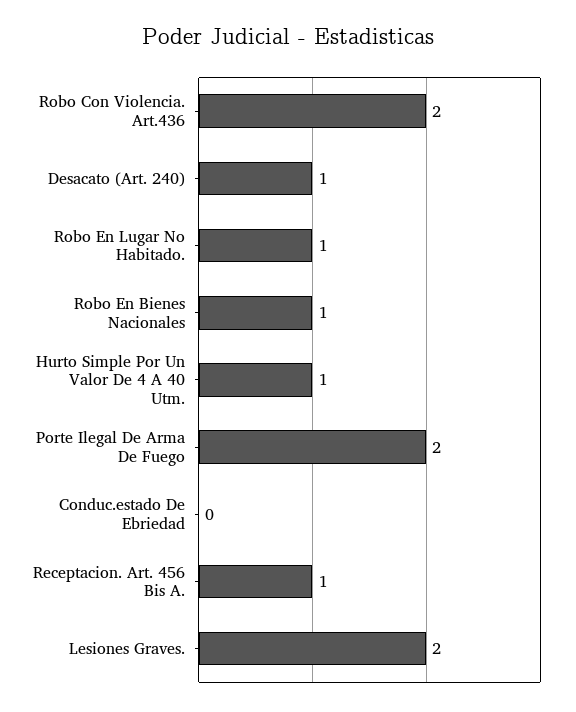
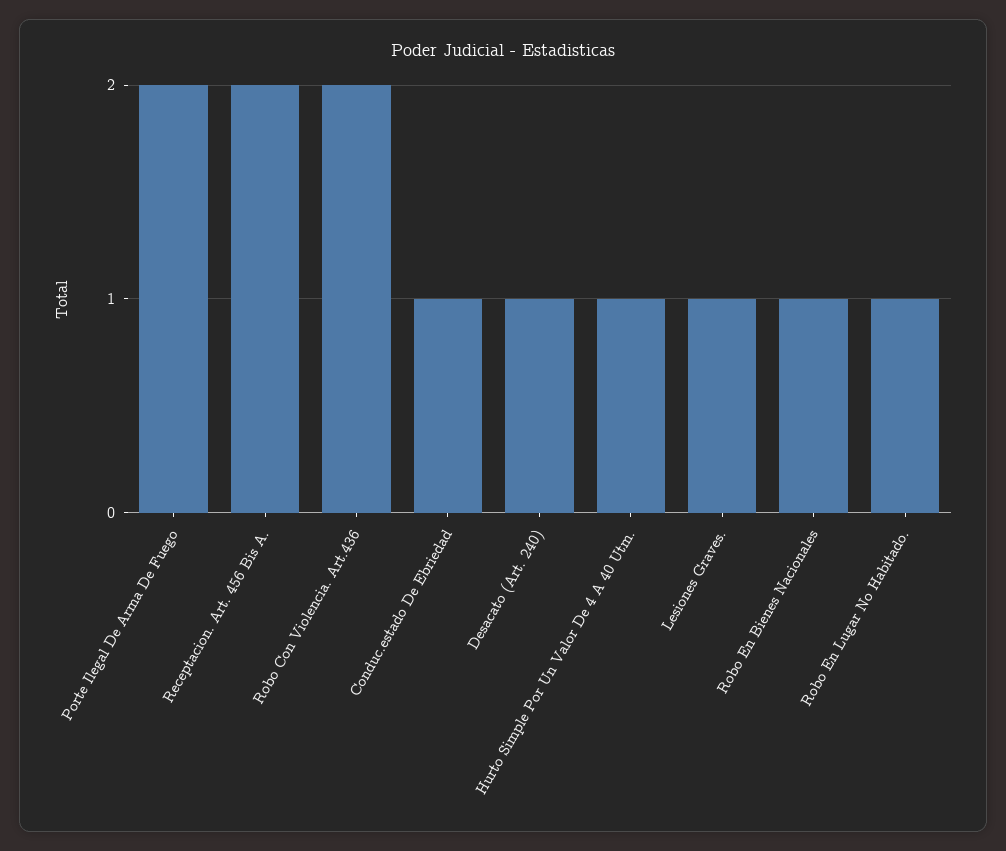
Conduc.estado De Ebriedad: 0 -> 1
Receptacion. Art. 456 Bis A.: 1 -> 2
Lesiones Graves.: 2 -> 1

